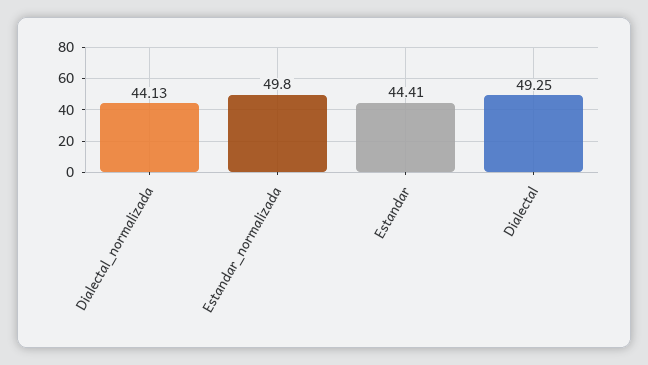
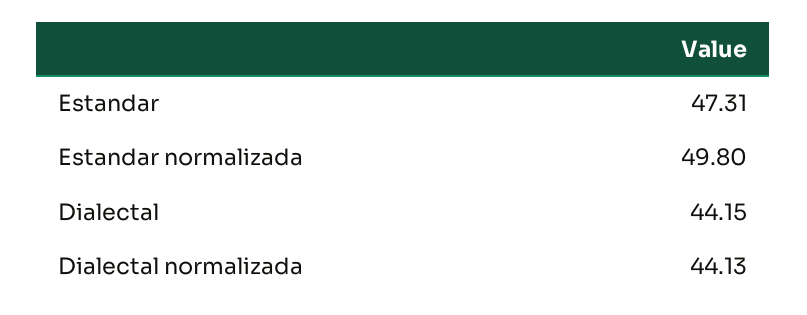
Estandar: 44.41 -> 47.31
Dialectal: 49.25 -> 44.15

